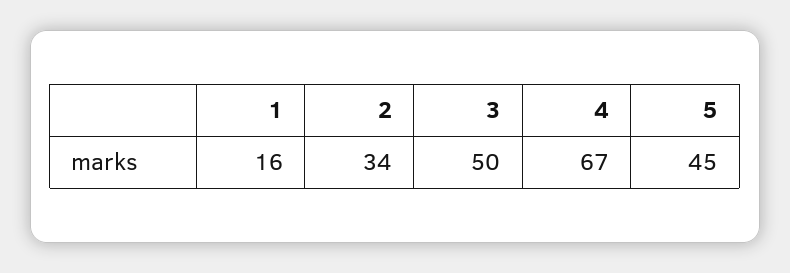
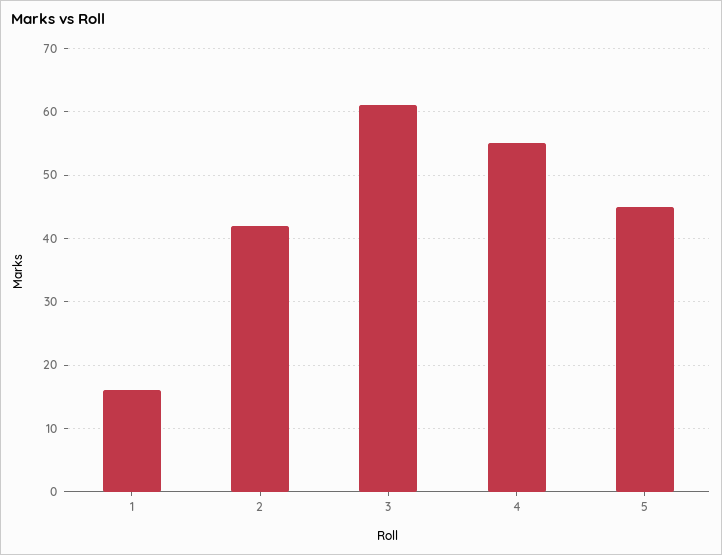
2: 34 -> 42
3: 50 -> 61
4: 67 -> 55

